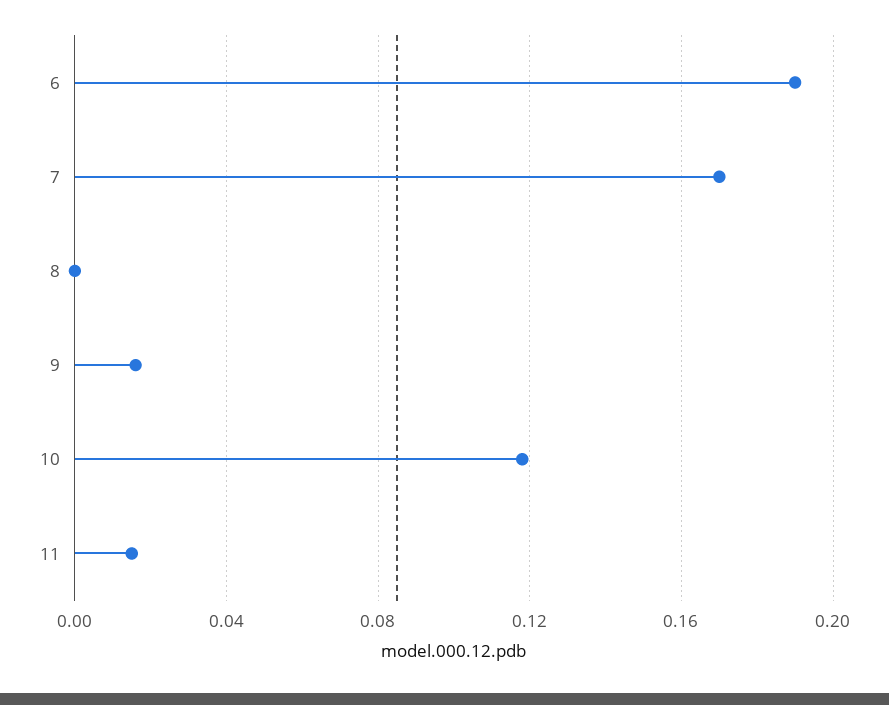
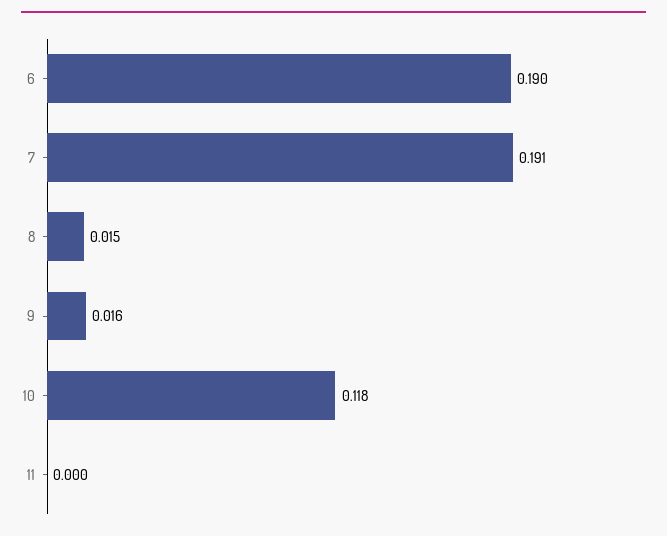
7: 0.17 -> 0.191
8: 0 -> 0.015
11: 0.015 -> 0

